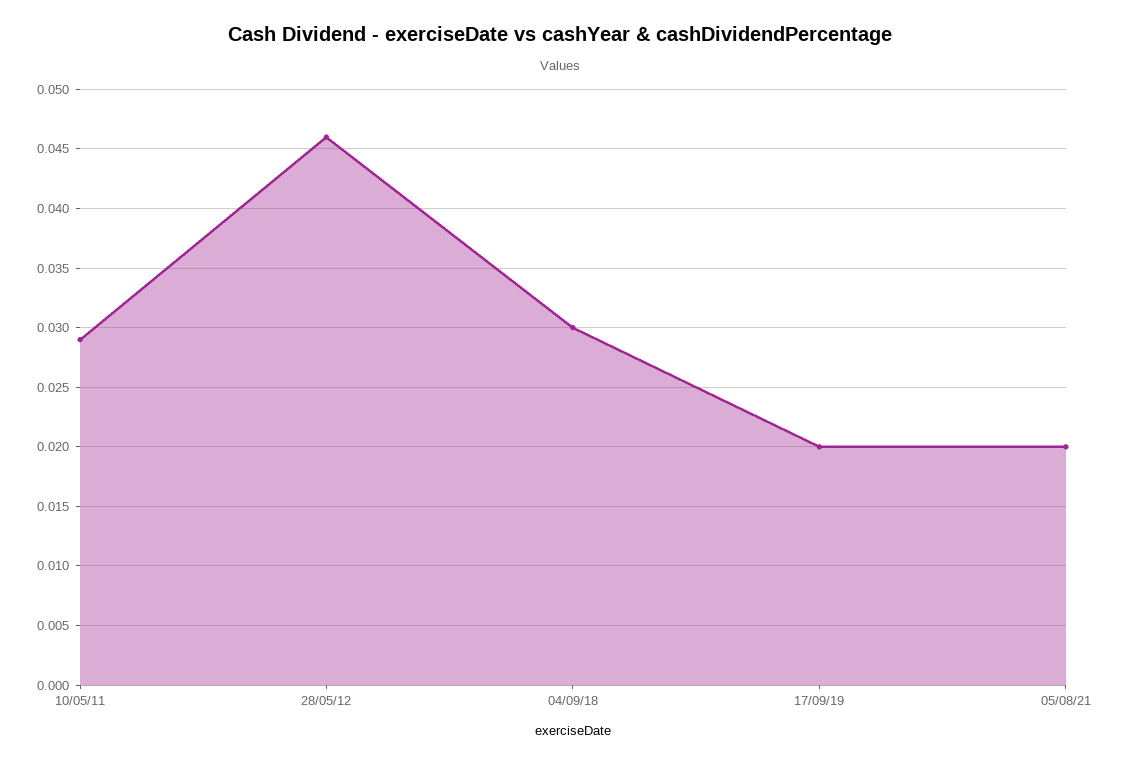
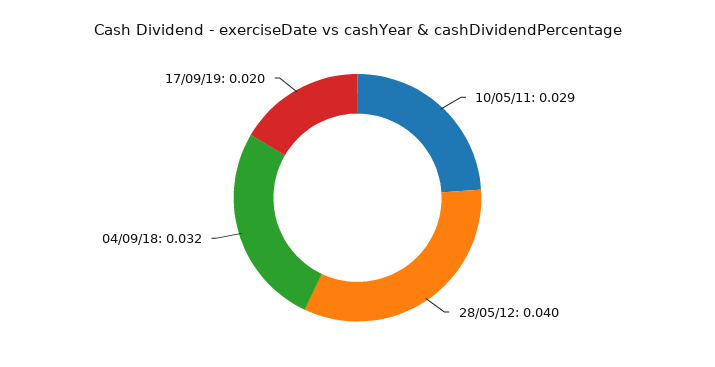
28/05/12: 0.046 -> 0.04
04/09/18: 0.03 -> 0.032
05/08/21: 0.02 -> none

